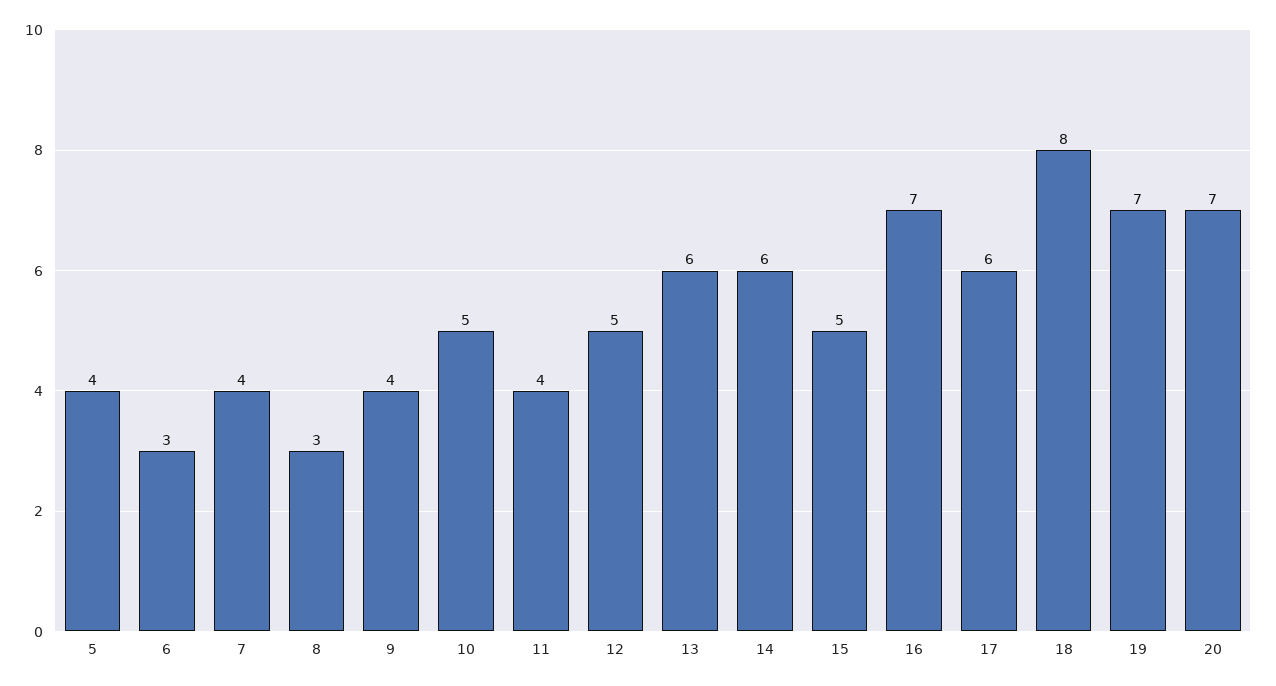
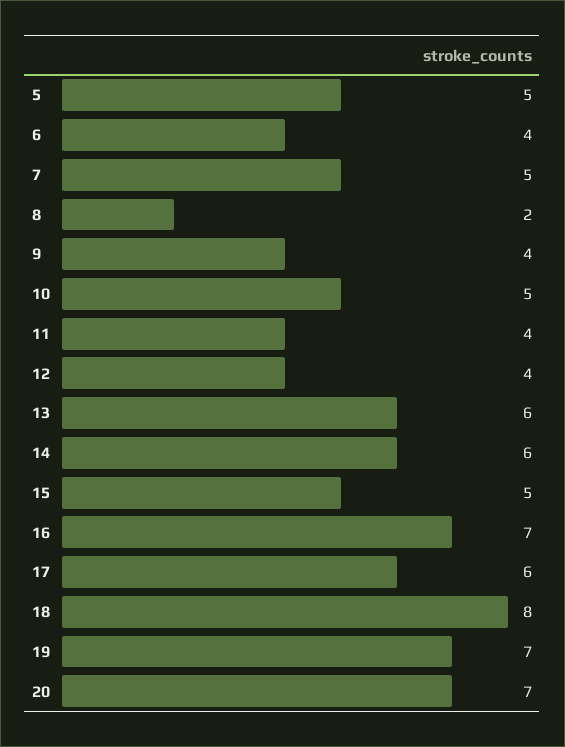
5: 4 -> 5
6: 3 -> 4
7: 4 -> 5
8: 3 -> 2
12: 5 -> 4

